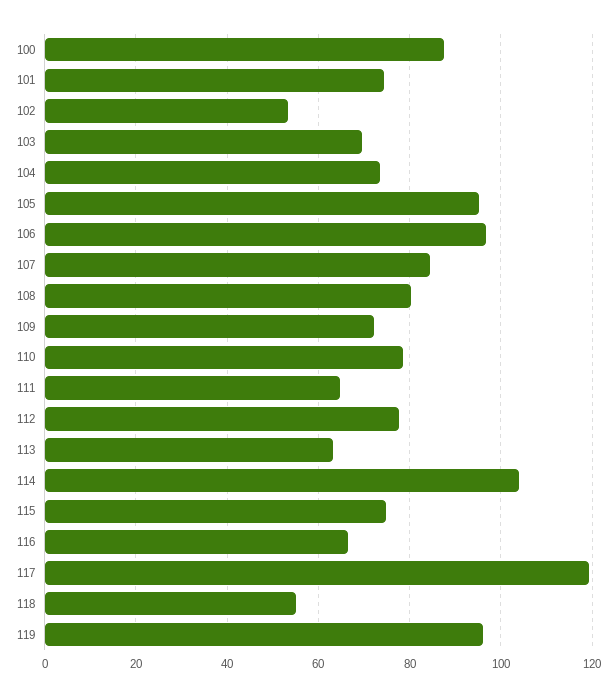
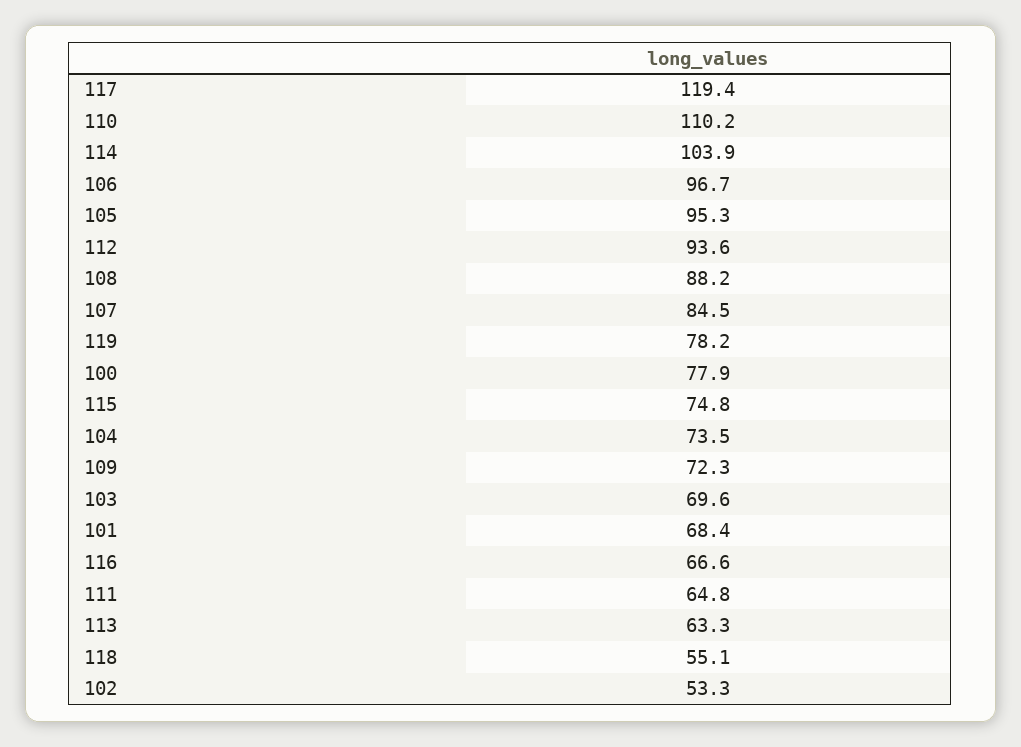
100: 88 -> 77.9
101: 74 -> 68.4
108: 80 -> 88.2
110: 78 -> 110.2
112: 78 -> 93.6
119: 96 -> 78.2

